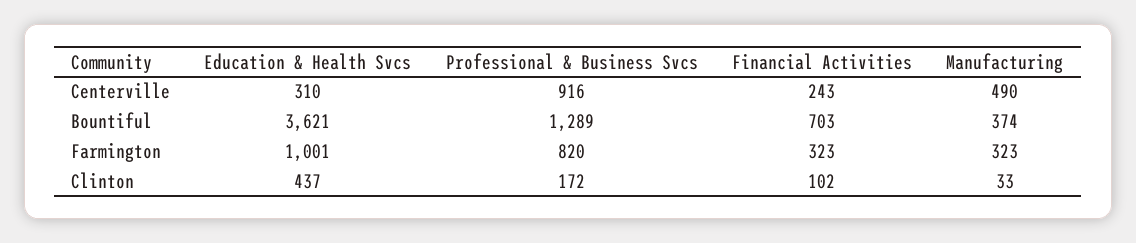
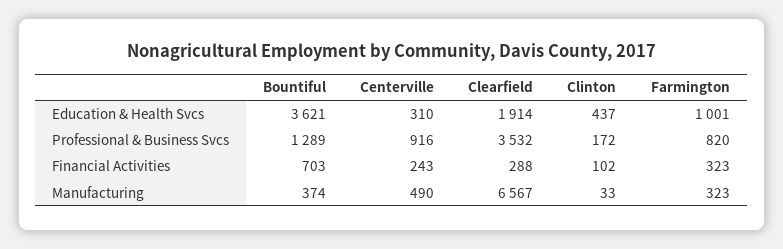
Education & Health Svcs, Clearfield: none -> 1914
Professional & Business Svcs, Clearfield: none -> 3532
Financial Activities, Clearfield: none -> 288
Manufacturing, Clearfield: none -> 6567

